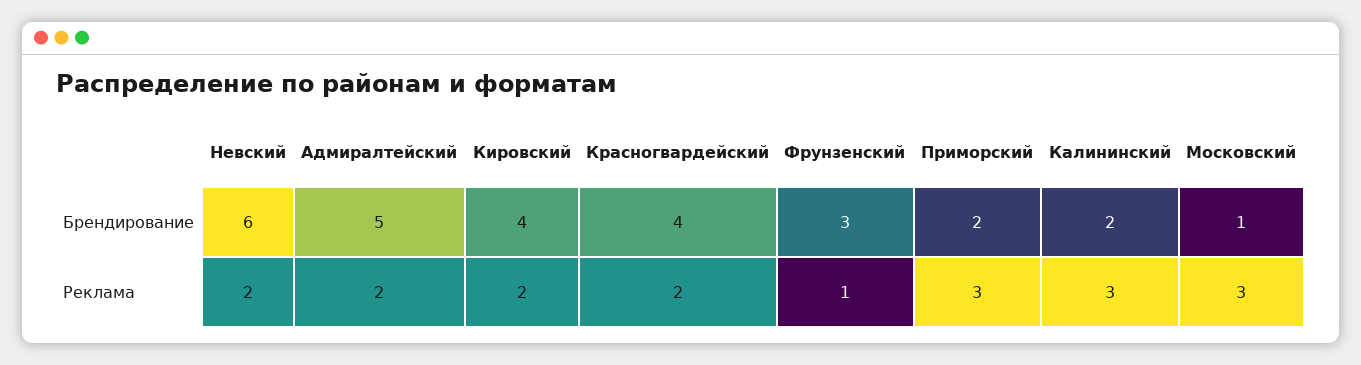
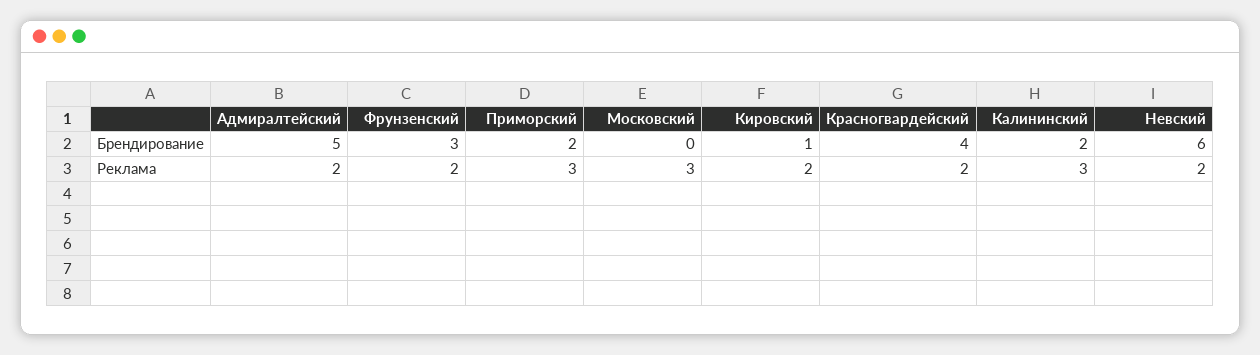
Кировский, Брендирование: 4 -> 1
Московский, Брендирование: 1 -> 0
Фрунзенский, Реклама: 1 -> 2

